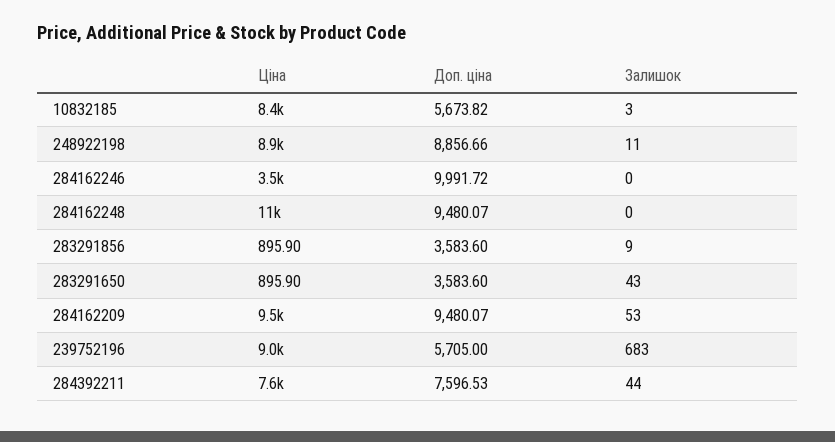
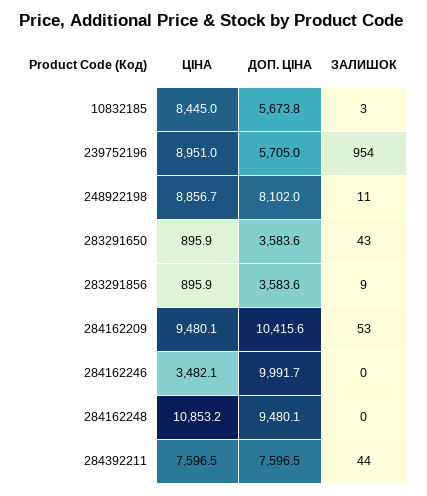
Доп. ціна, 248922198: 8856.66 -> 8102
Доп. ціна, 284162209: 9480.07 -> 10415.6
Залишок, 239752196: 683 -> 954

